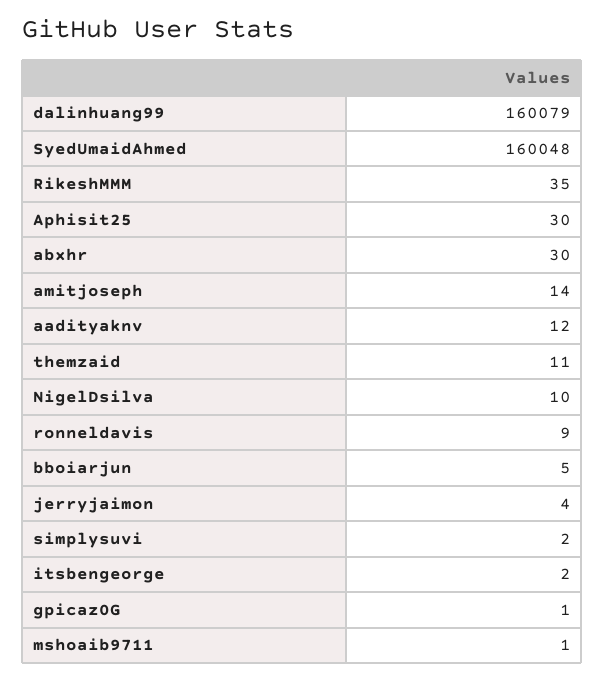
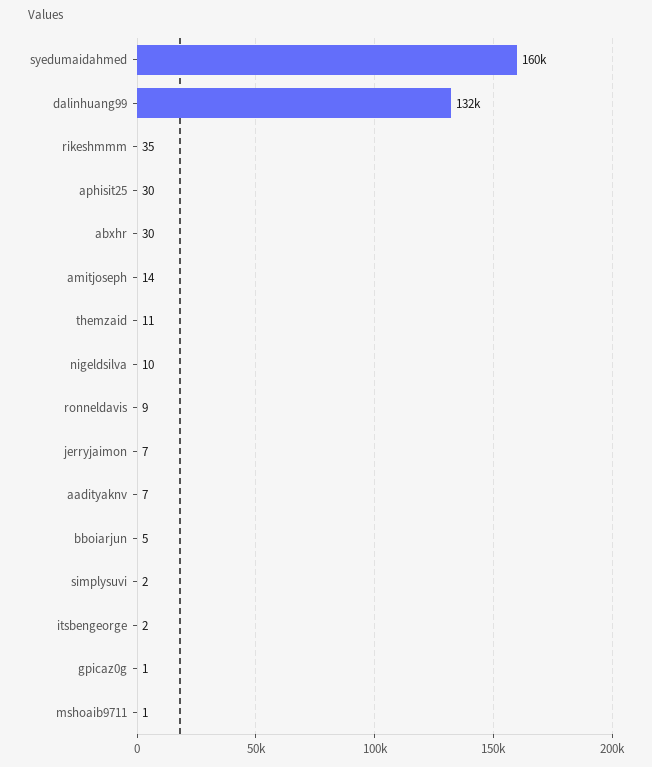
dalinhuang99: 160079 -> 132000
aadityaknv: 12 -> 7
jerryjaimon: 4 -> 7

